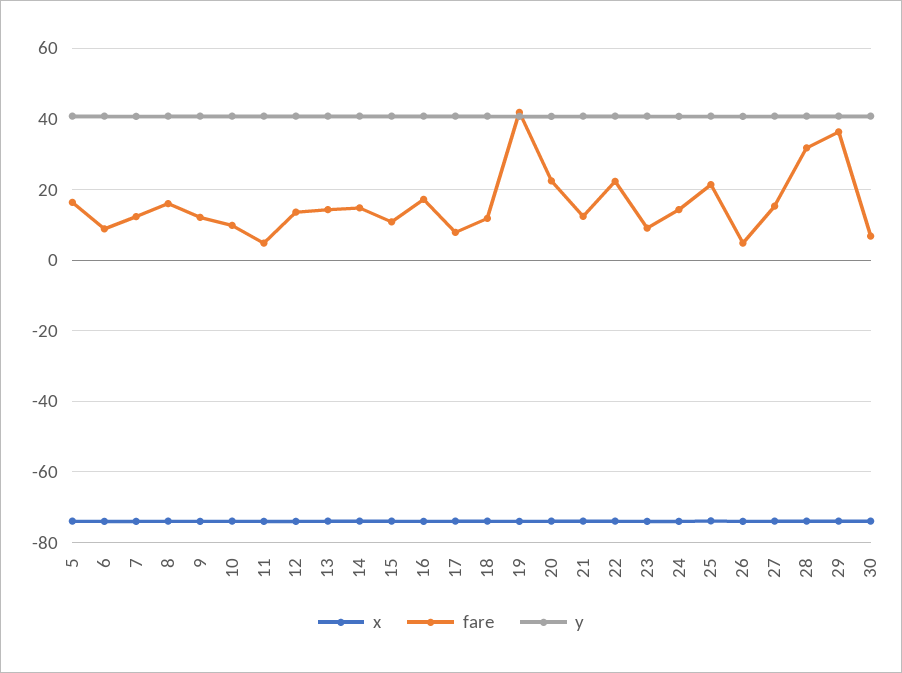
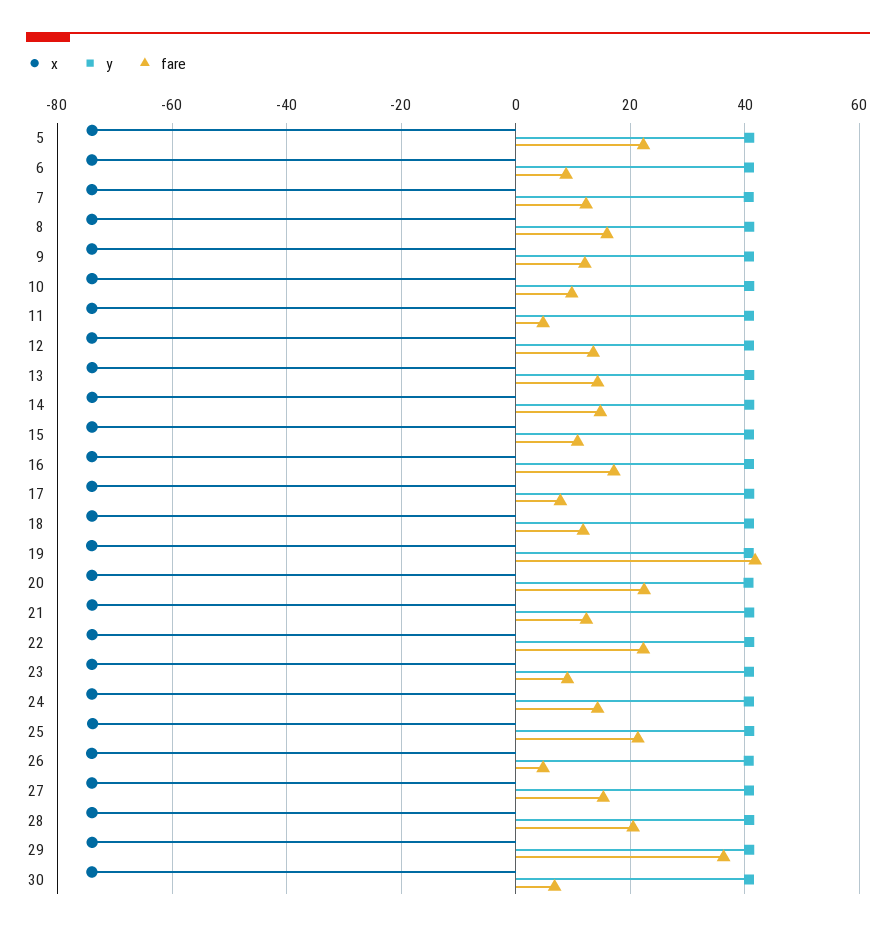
fare, 5: 16 -> 22
fare, 28: 32 -> 20

